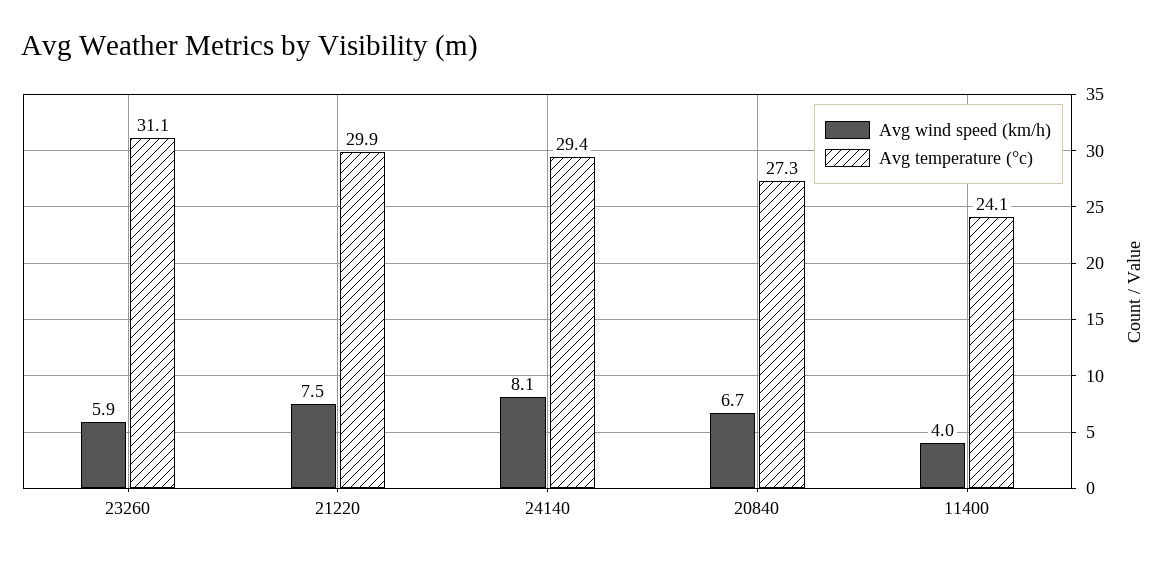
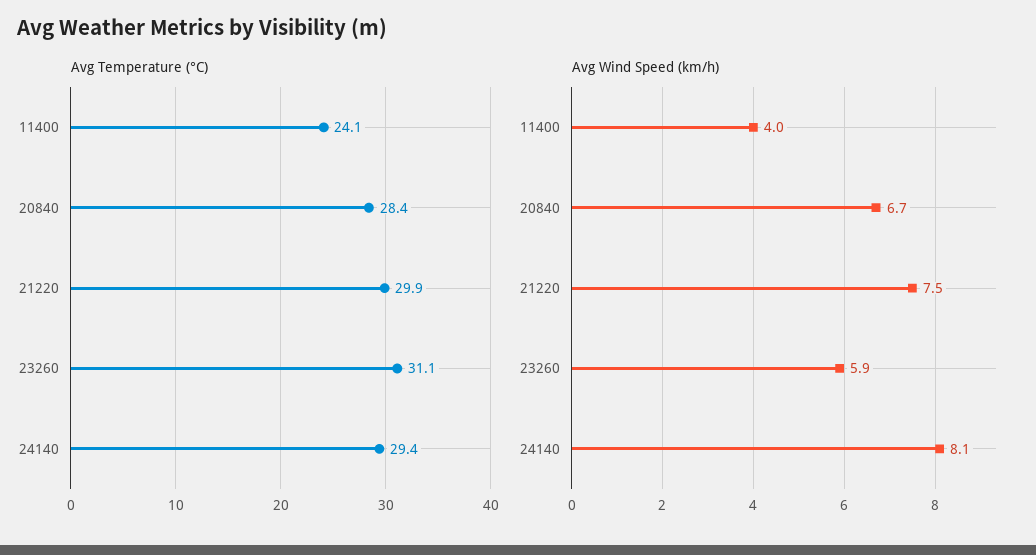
Avg temperature (°c), 20840: 27.3 -> 28.4

